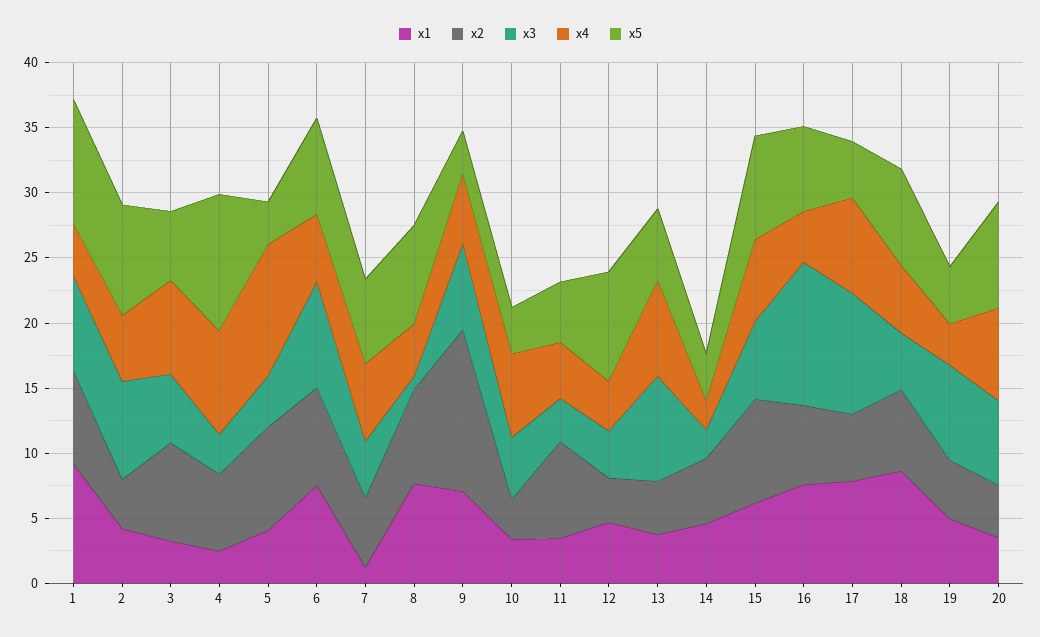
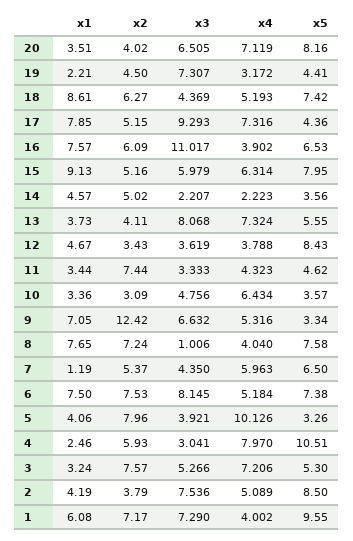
x1, 1: 9 -> 6.08
x1, 15: 6 -> 9.13
x2, 15: 8 -> 5.16
x1, 19: 5 -> 2.21

